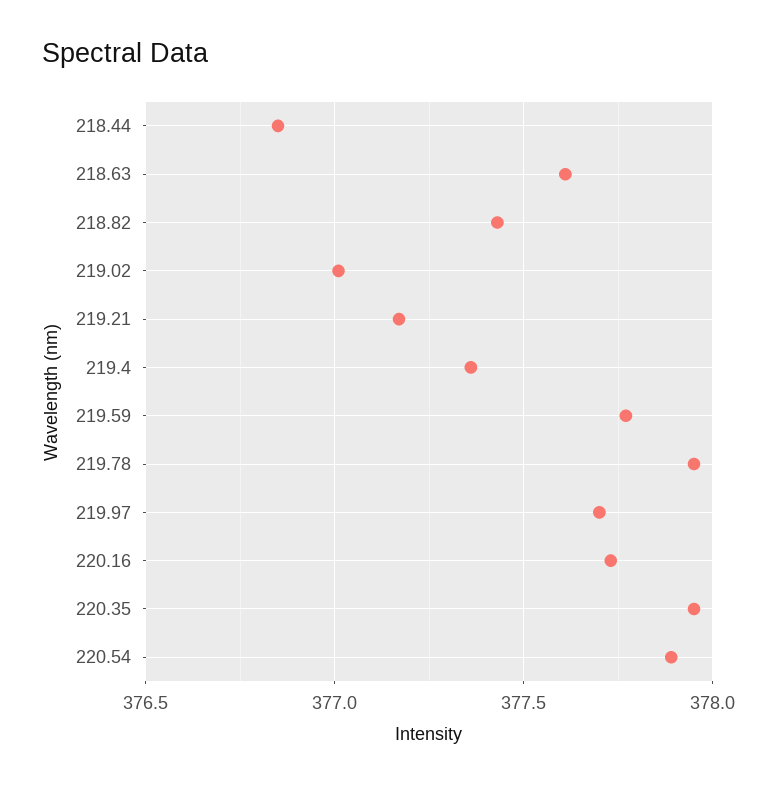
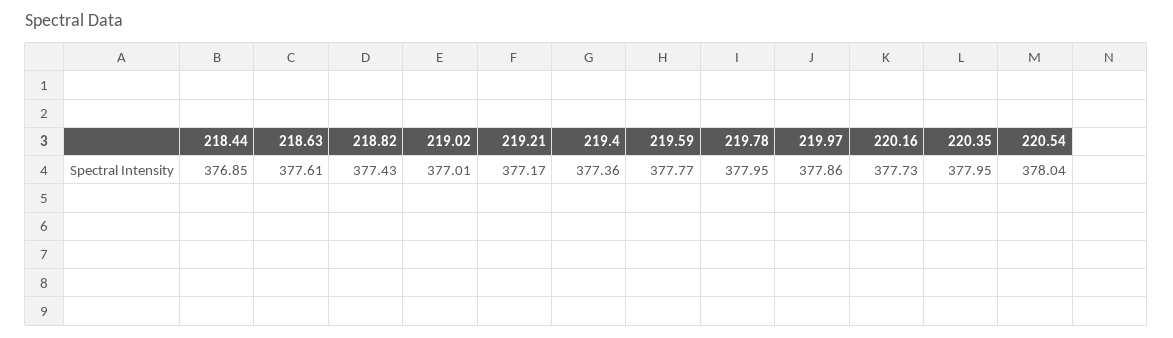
219.97: 377.7 -> 377.86
220.54: 377.9 -> 378.04

